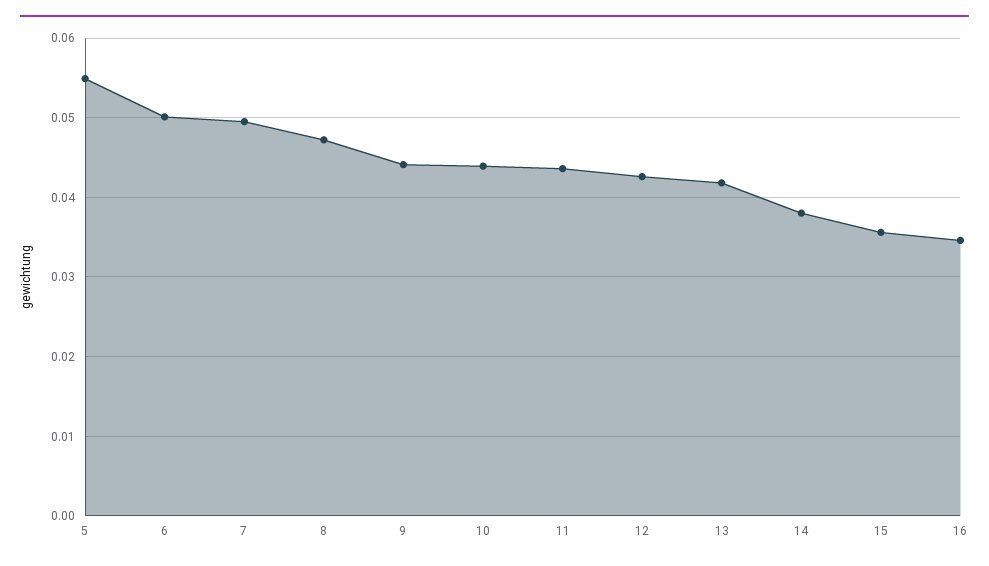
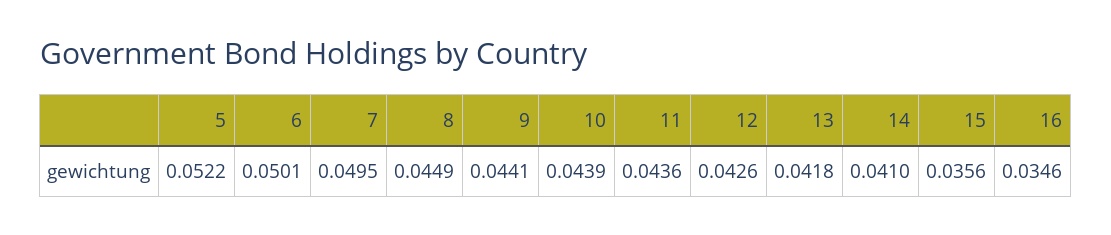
5: 0.055 -> 0.0522
8: 0.047 -> 0.0449
14: 0.038 -> 0.041

